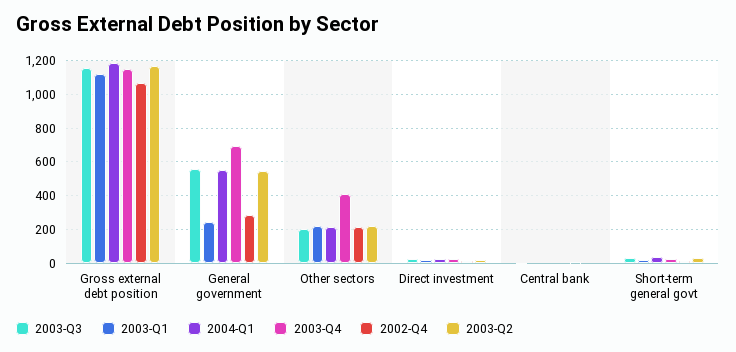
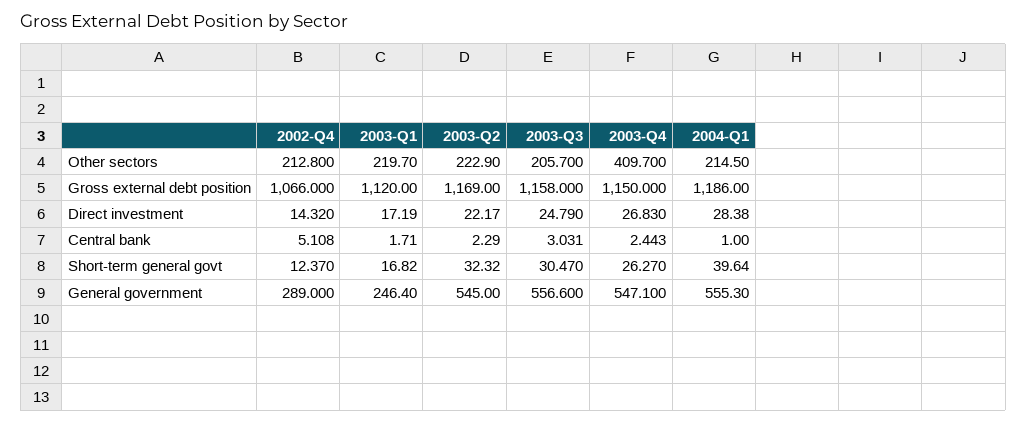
2003-Q4, General government: 700 -> 547.1

